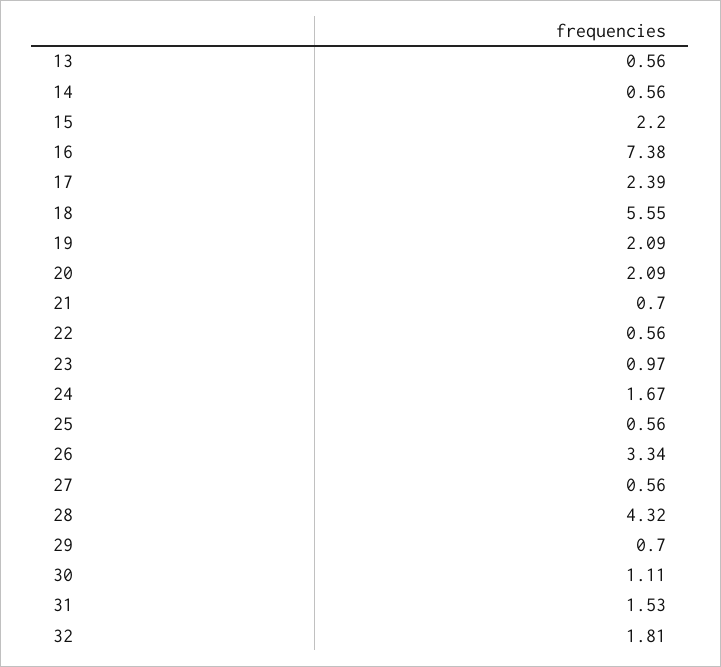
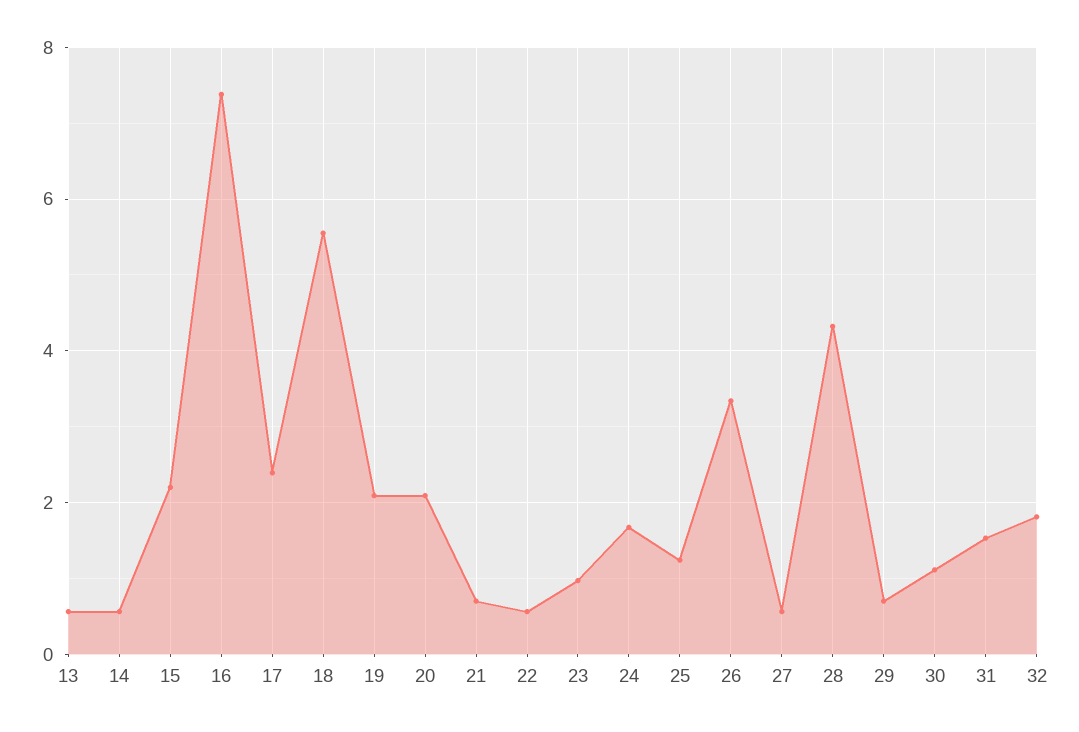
25: 0.56 -> 1.2

